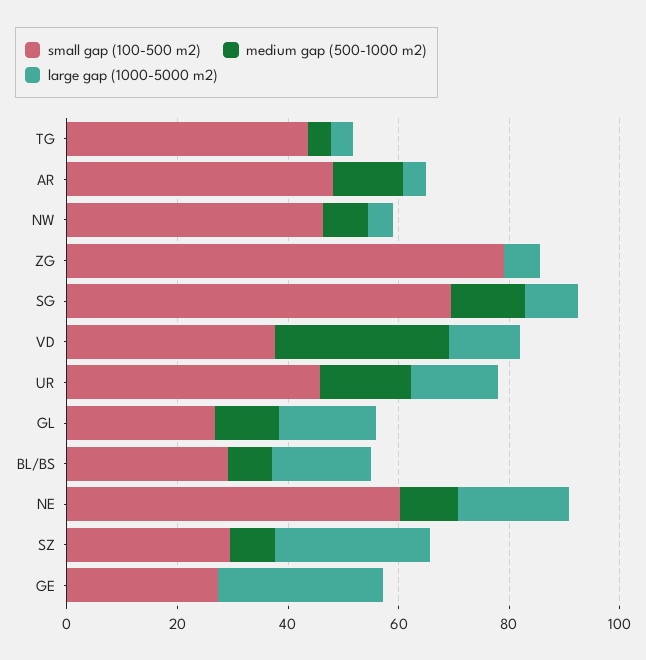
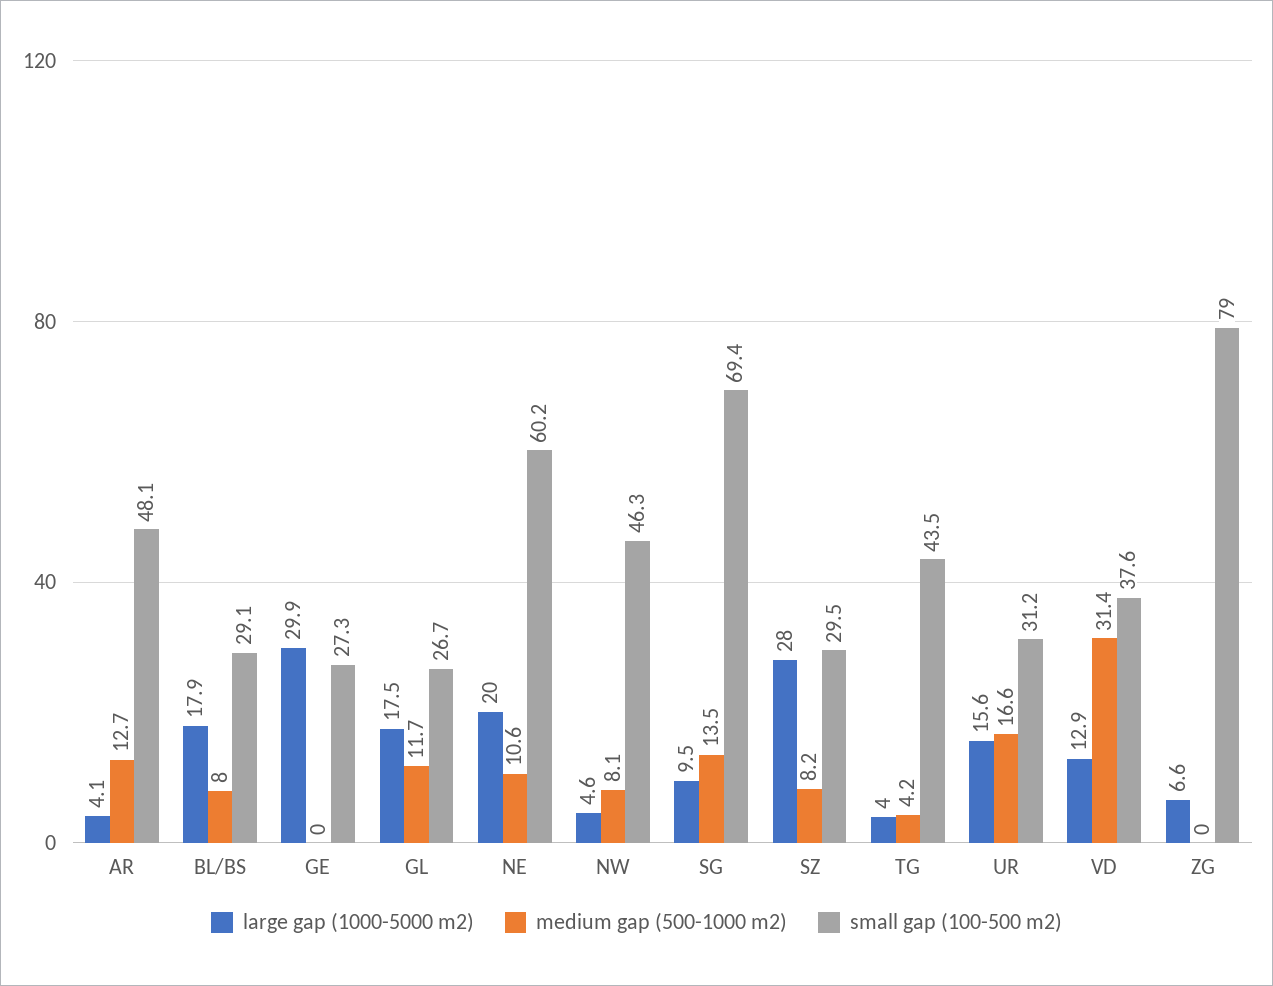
small gap (100-500 m2), UR: 45 -> 31.2

